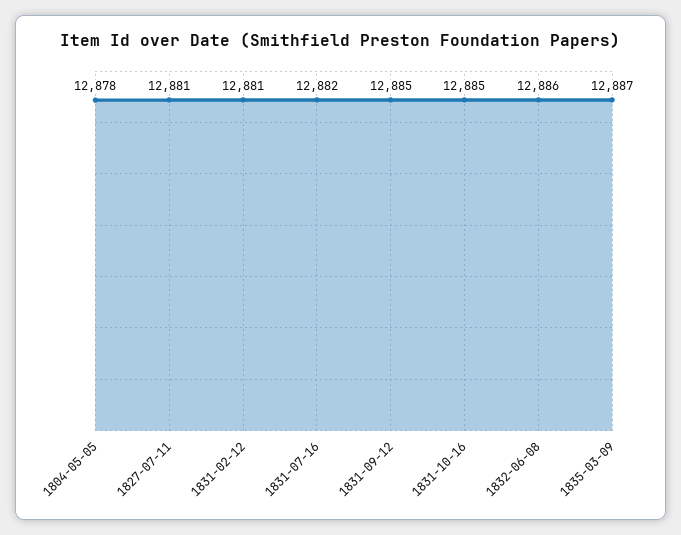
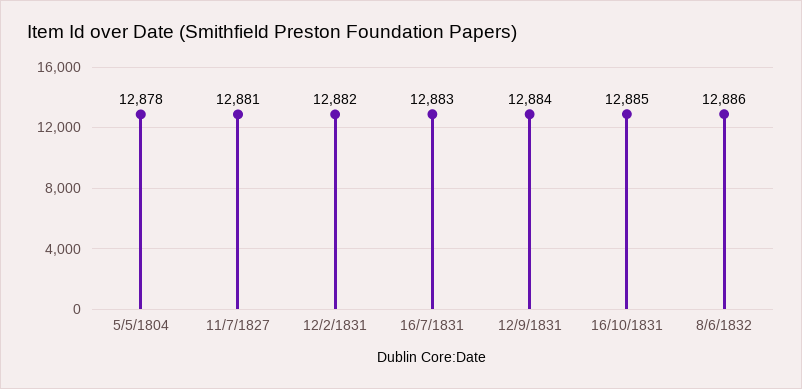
1831-02-12: 12881 -> 12882
1831-07-16: 12882 -> 12883
1831-09-12: 12885 -> 12884
1835-03-09: 12887 -> none

